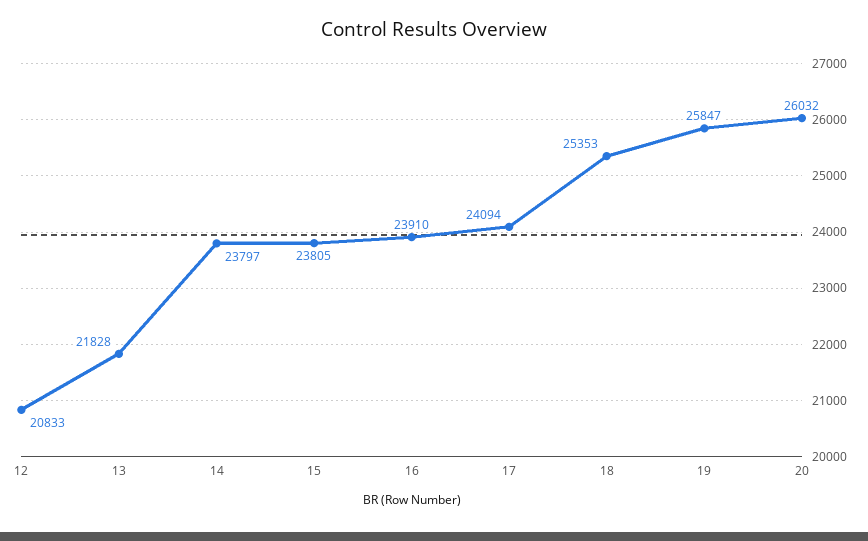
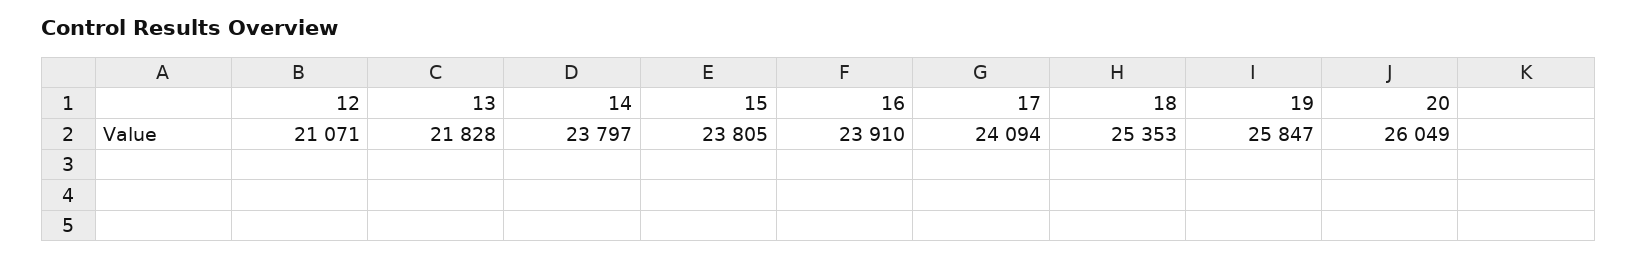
12: 20833 -> 21071
20: 26032 -> 26049

